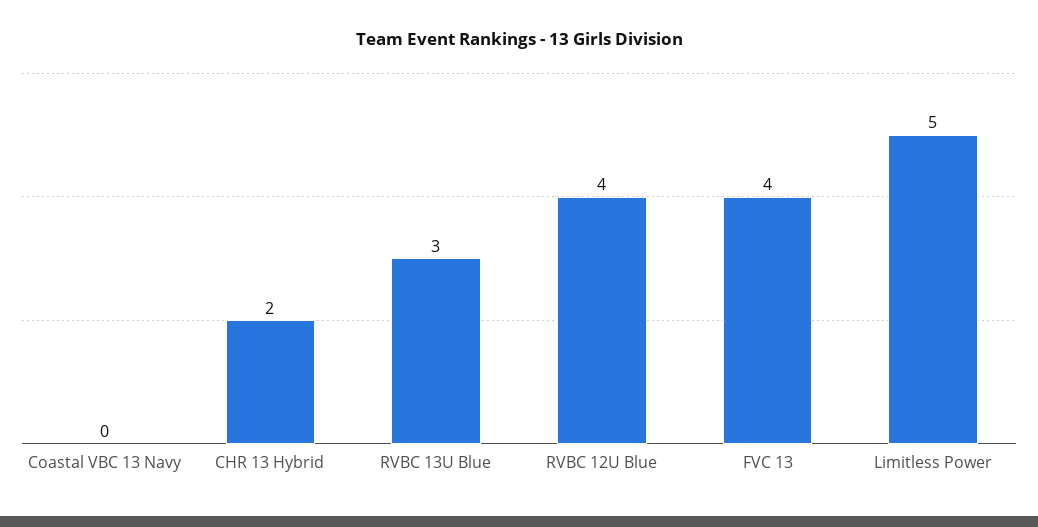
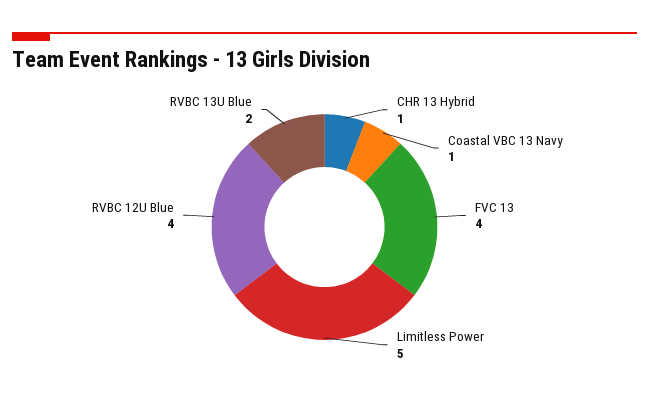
Coastal VBC 13 Navy: 0 -> 1
CHR 13 Hybrid: 2 -> 1
RVBC 13U Blue: 3 -> 2

